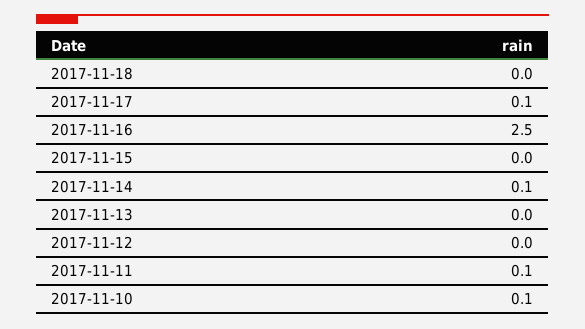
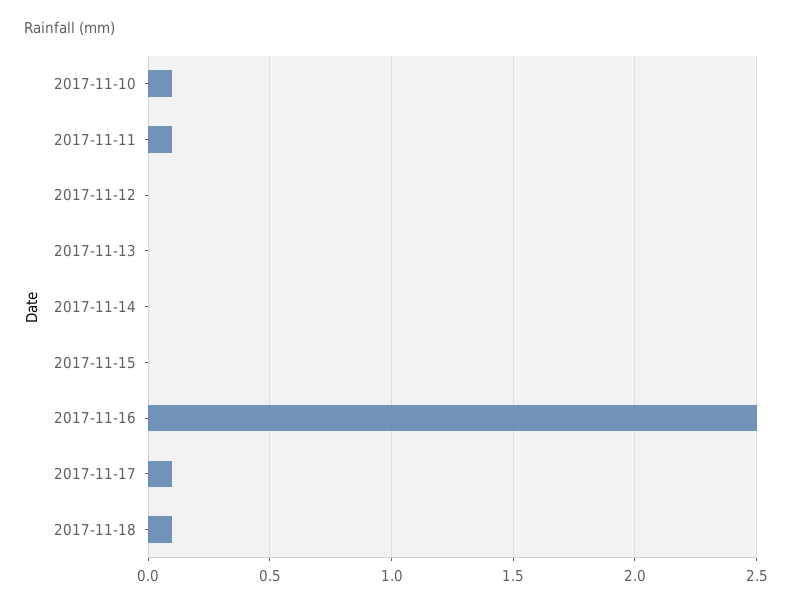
2017-11-18: 0 -> 0.1
2017-11-14: 0.1 -> 0

